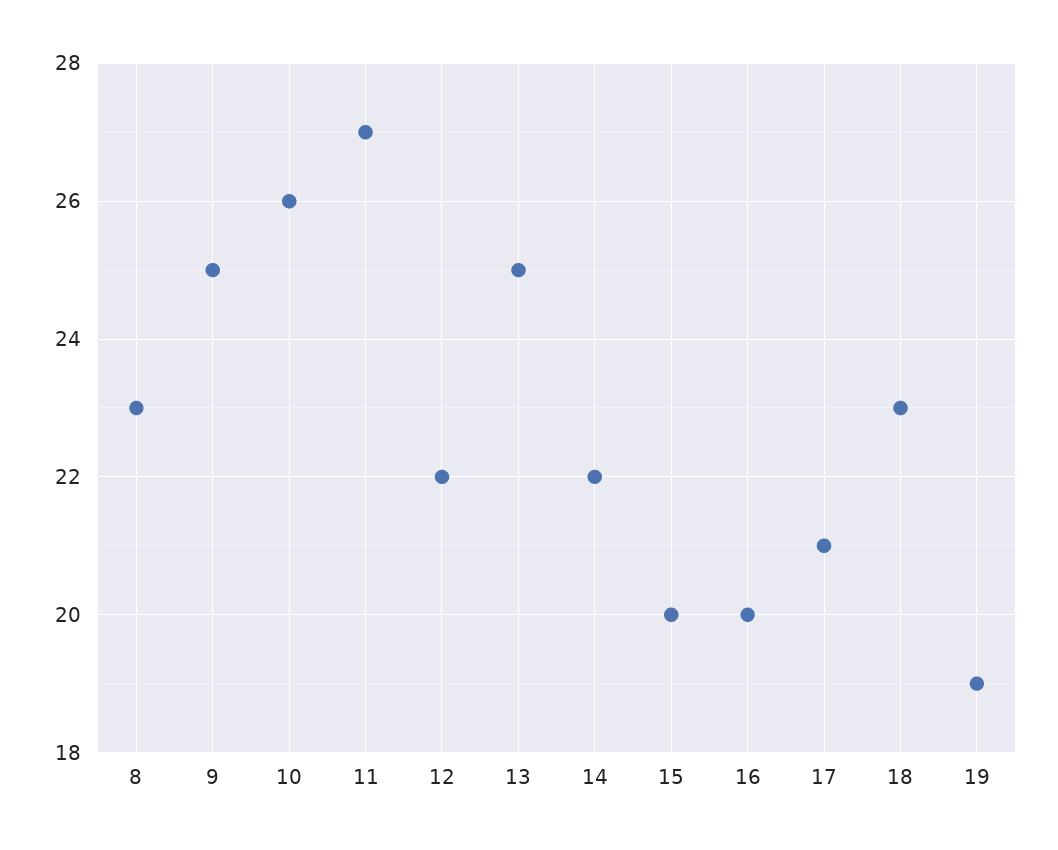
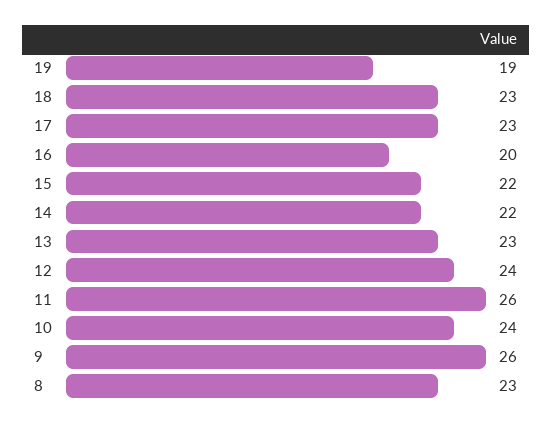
9: 25 -> 26
10: 26 -> 24
11: 27 -> 26
12: 22 -> 24
13: 25 -> 23
15: 20 -> 22
17: 21 -> 23

